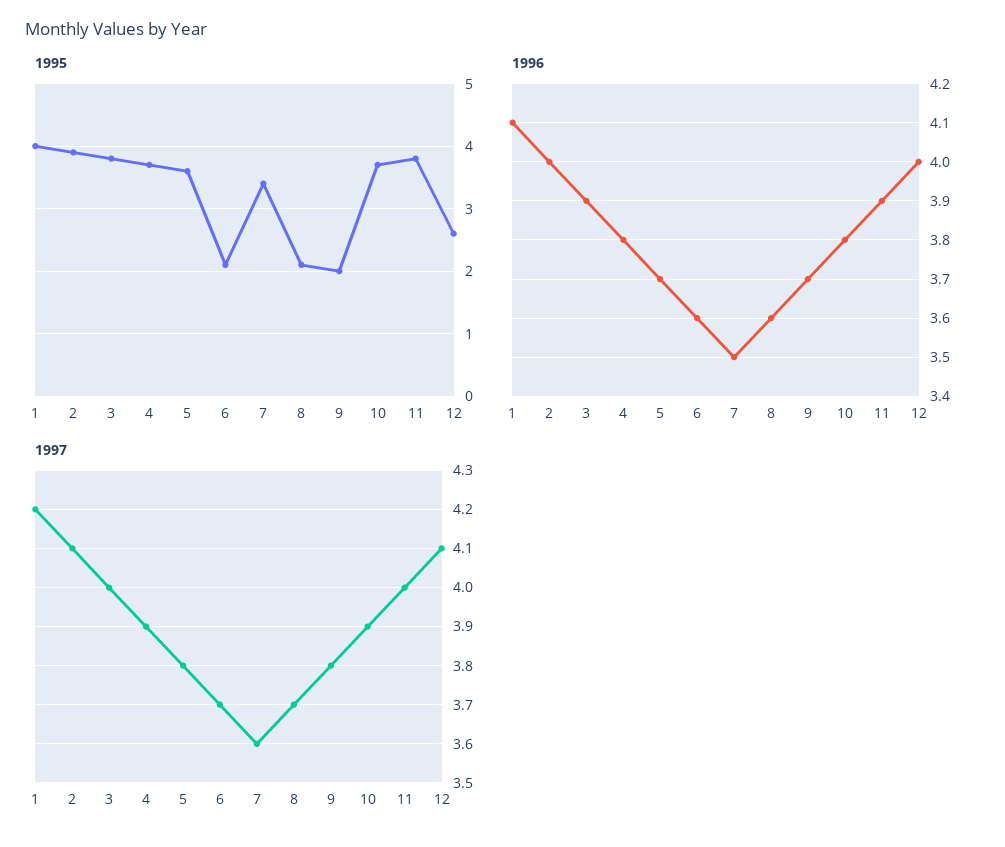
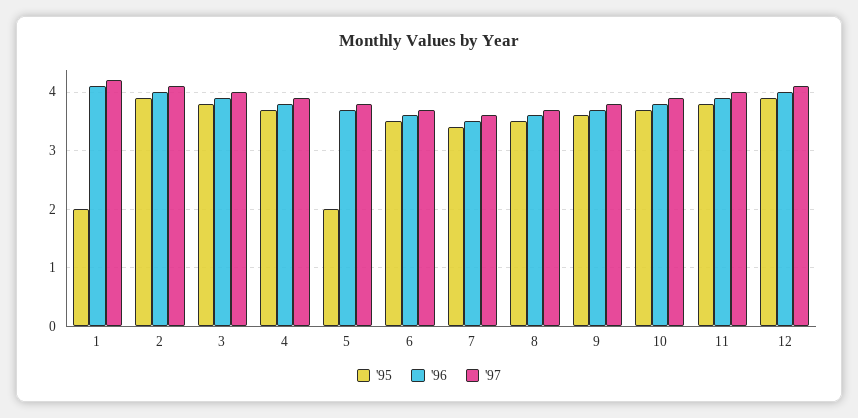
1995, 1: 4 -> 2
1995, 5: 3.6 -> 2
1995, 6: 2.1 -> 3.5
1995, 8: 2.1 -> 3.5
1995, 9: 2 -> 3.5
1995, 12: 2.6 -> 4

